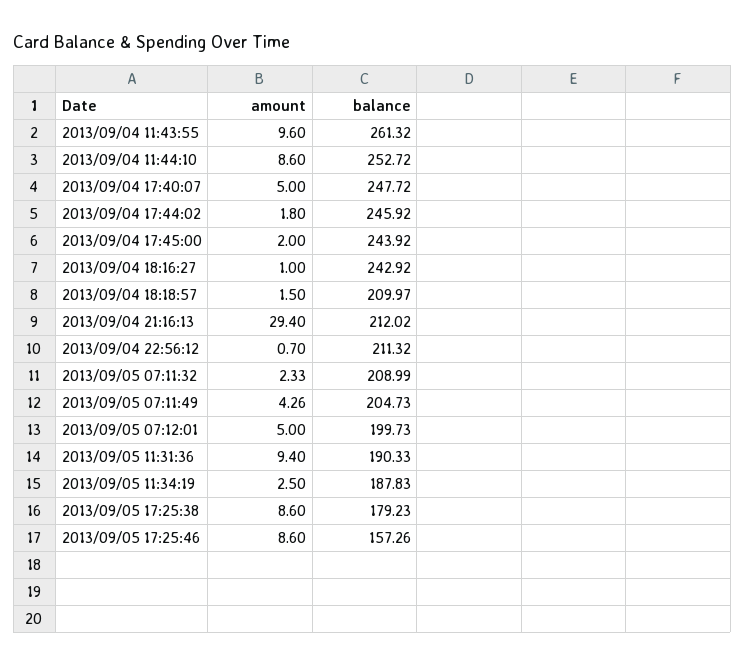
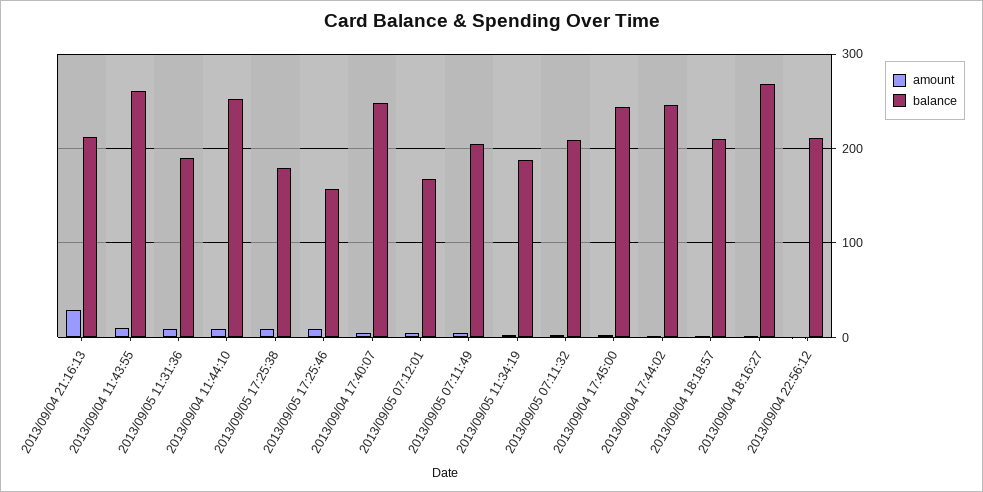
balance, 2013/09/04 18:16:27: 242.92 -> 270
balance, 2013/09/05 07:12:01: 199.73 -> 170

